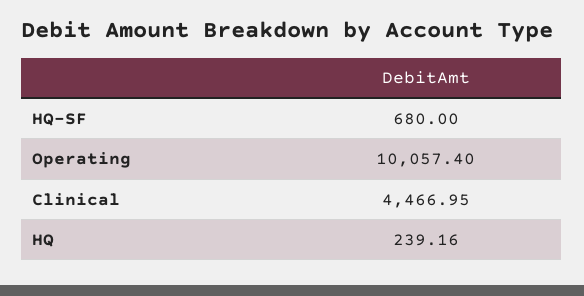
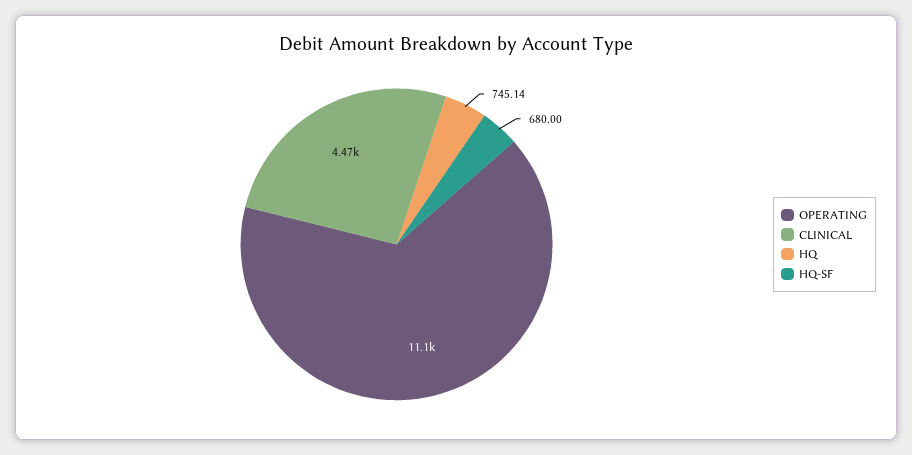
Operating: 10057.4 -> 11100
HQ: 239.16 -> 745.14

